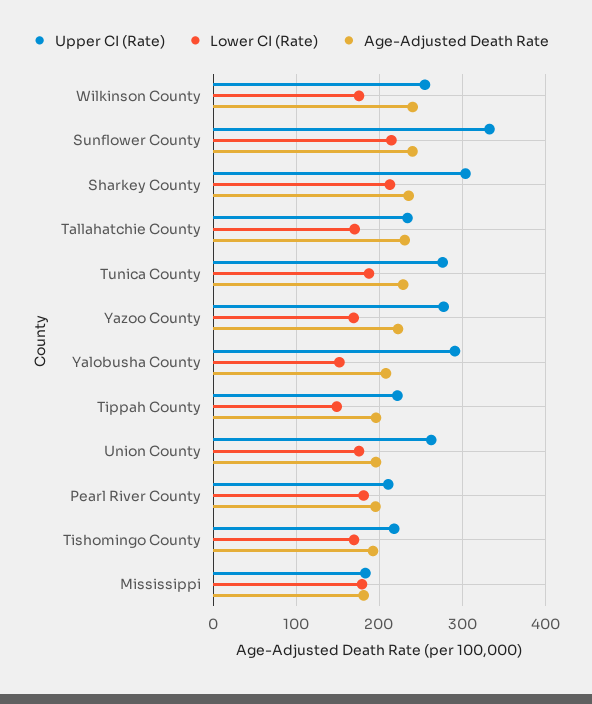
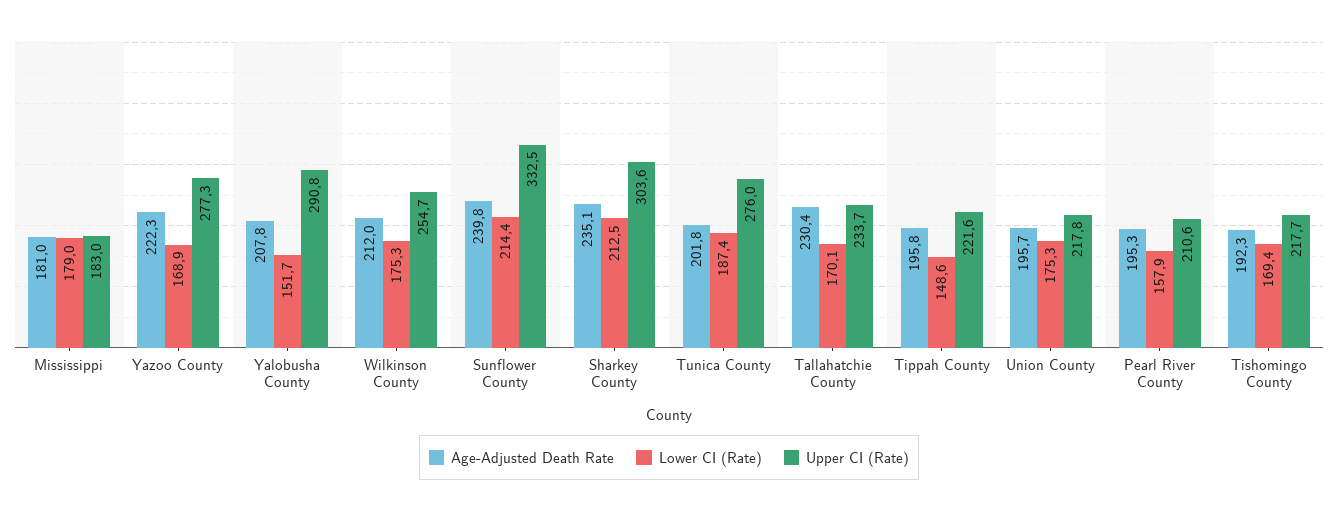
Age-Adjusted Death Rate, Wilkinson County: 240 -> 212
Age-Adjusted Death Rate, Tunica County: 230 -> 201.8
Upper CI (Rate), Union County: 260 -> 217.8
Lower CI (Rate), Pearl River County: 180 -> 157.9

